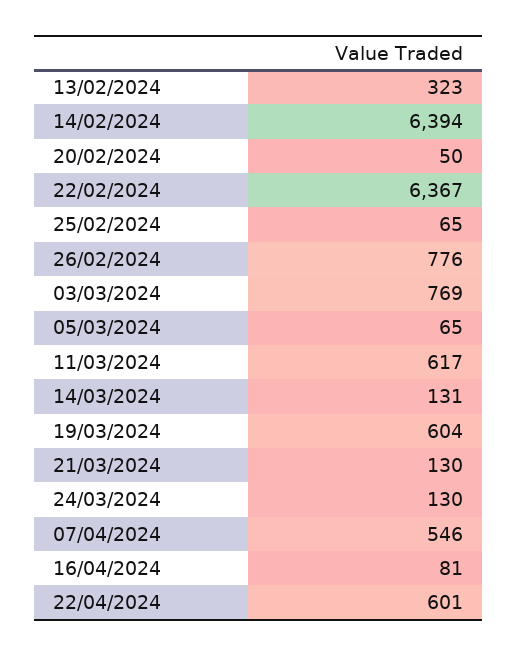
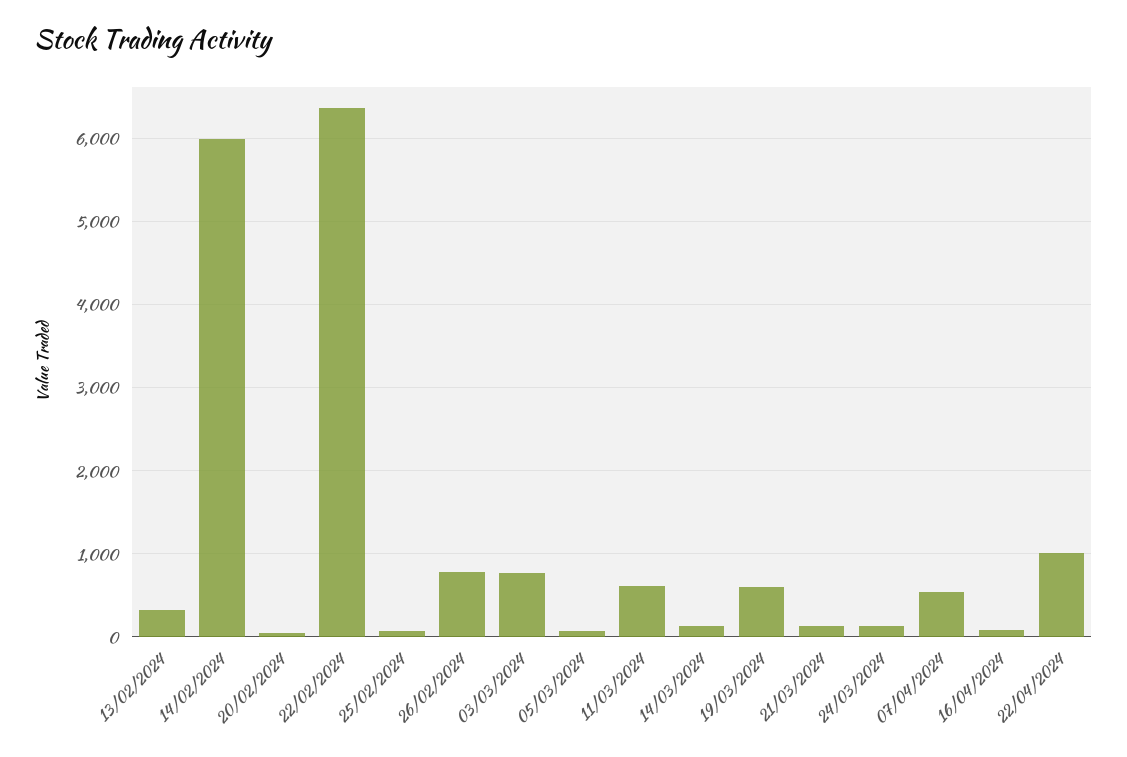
14/02/2024: 6394 -> 6000
22/04/2024: 601 -> 1000

